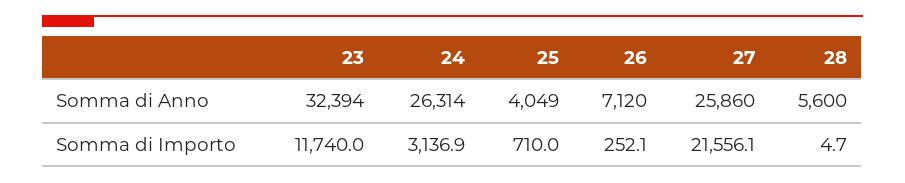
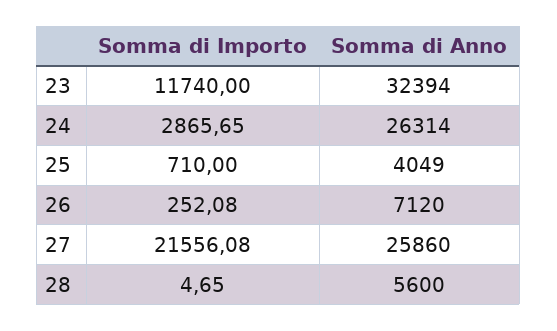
24, Somma di Importo: 3136.9 -> 2865.65

